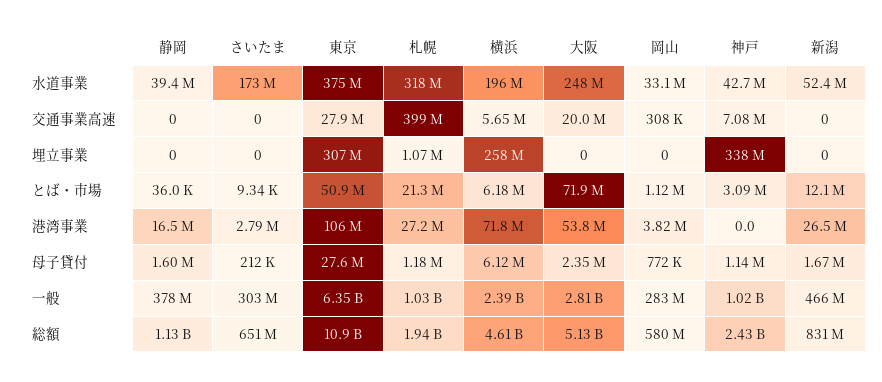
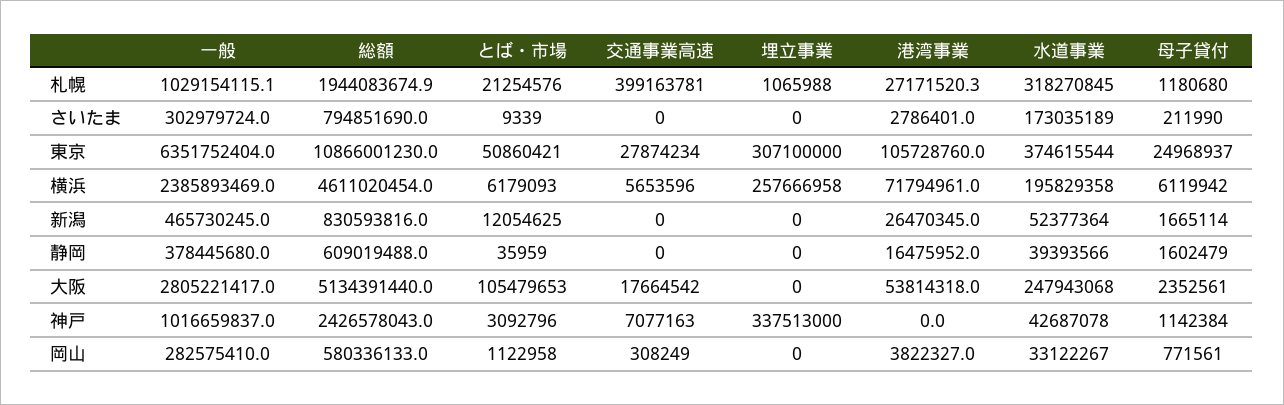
大阪, 交通事業高速: 20000000 -> 17664542
大阪, とば・市場: 71900000 -> 105479653
東京, 母子貸付: 27600000 -> 24968937
静岡, 総額: 1130000000 -> 609019488
さいたま, 総額: 651000000 -> 794851690

